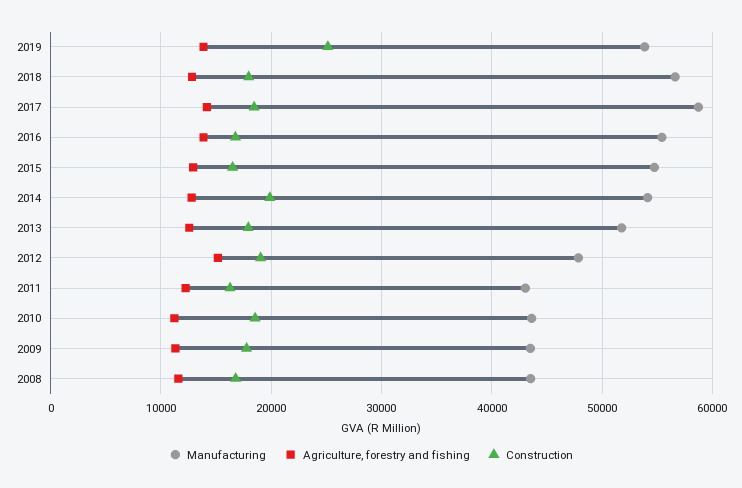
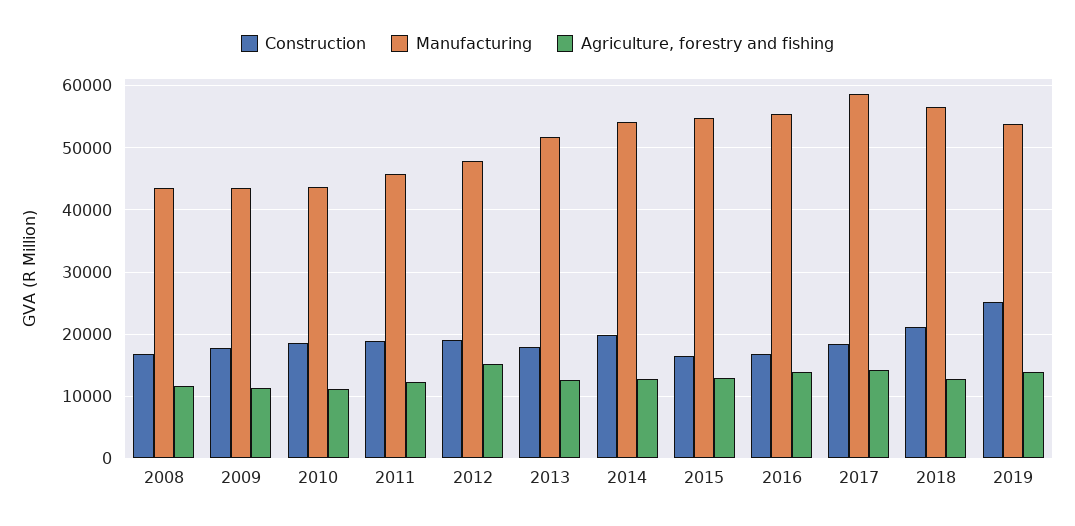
Construction, 2018: 18000 -> 21000
Manufacturing, 2011: 43000 -> 46000
Construction, 2011: 16000 -> 19000

